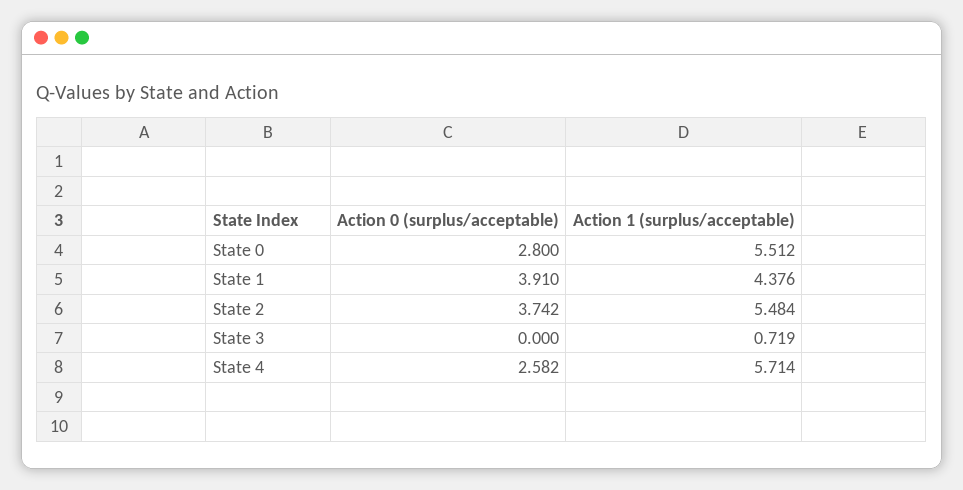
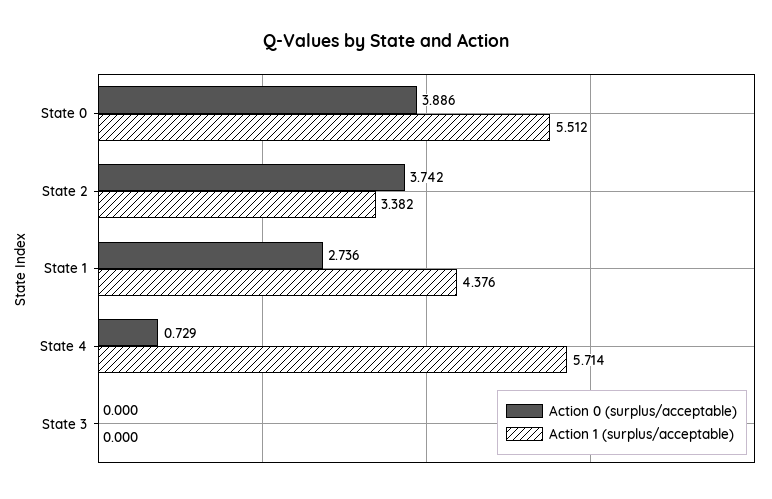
Action 0 (surplus/acceptable), State 0: 2.8 -> 3.886
Action 0 (surplus/acceptable), State 1: 3.91 -> 2.736
Action 1 (surplus/acceptable), State 2: 5.484 -> 3.382
Action 1 (surplus/acceptable), State 3: 0.719 -> 0
Action 0 (surplus/acceptable), State 4: 2.582 -> 0.729

